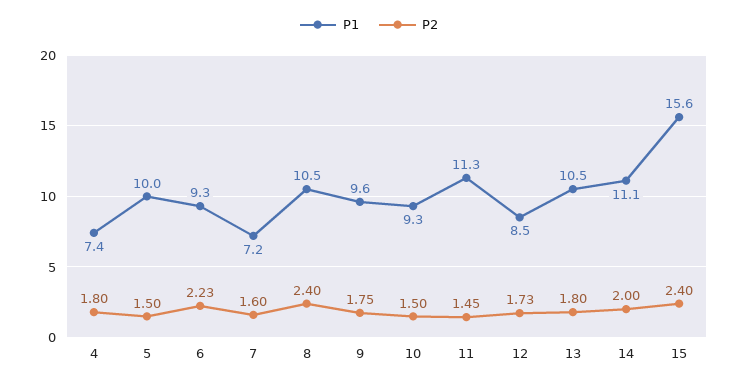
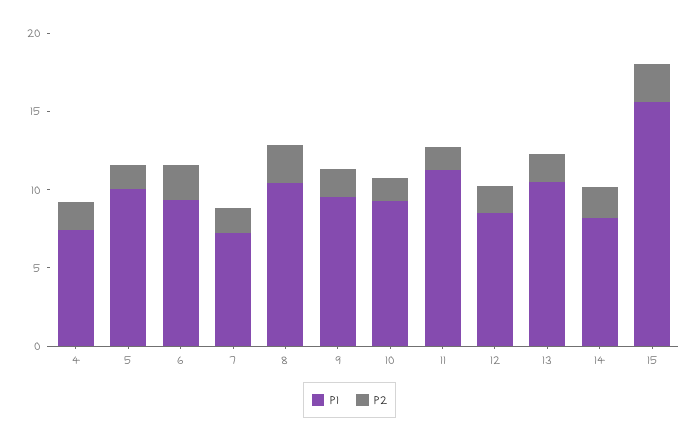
P1, 14: 11.1 -> 8

